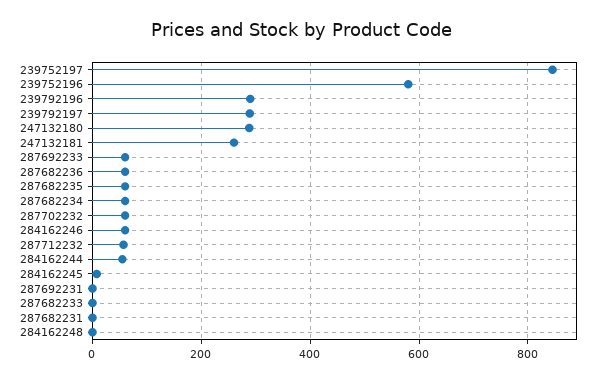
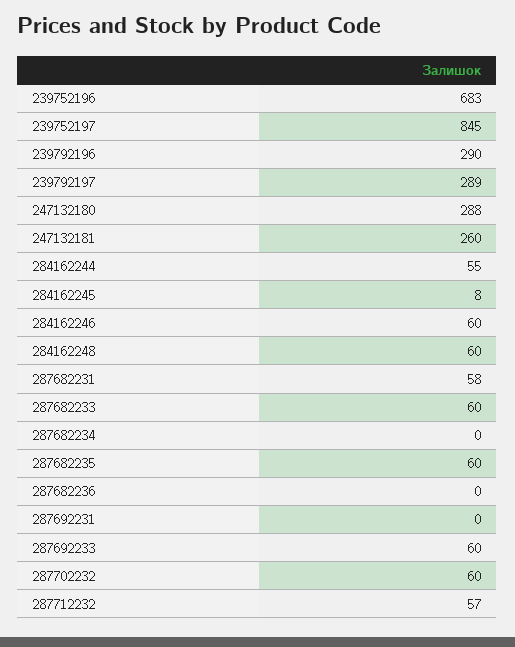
239752196: 580 -> 683
287682236: 60 -> 0
287682234: 60 -> 0
287682233: 0 -> 60
287682231: 0 -> 58
284162248: 0 -> 60

